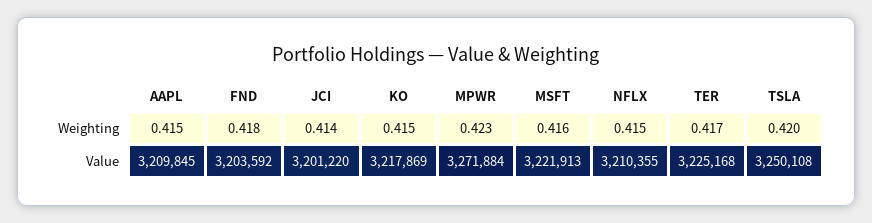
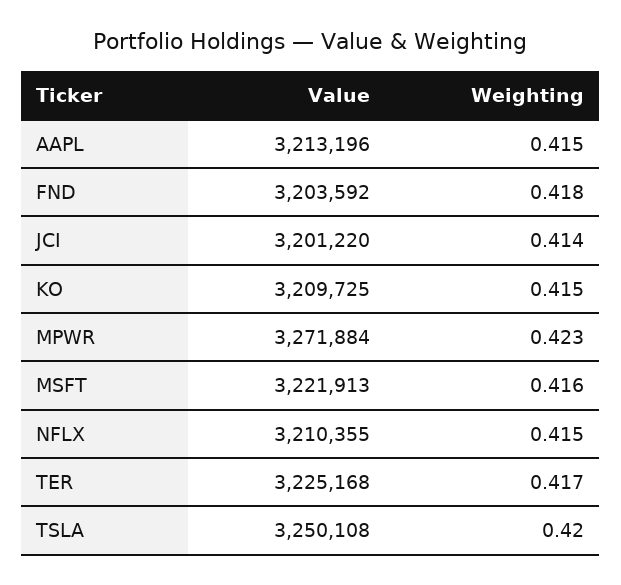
AAPL, Value: 3209845 -> 3213196
KO, Value: 3217869 -> 3209725

